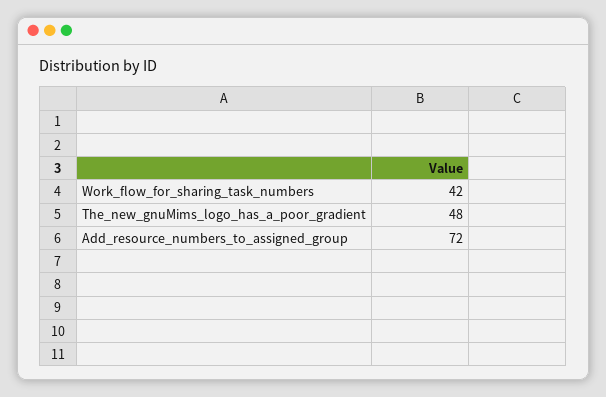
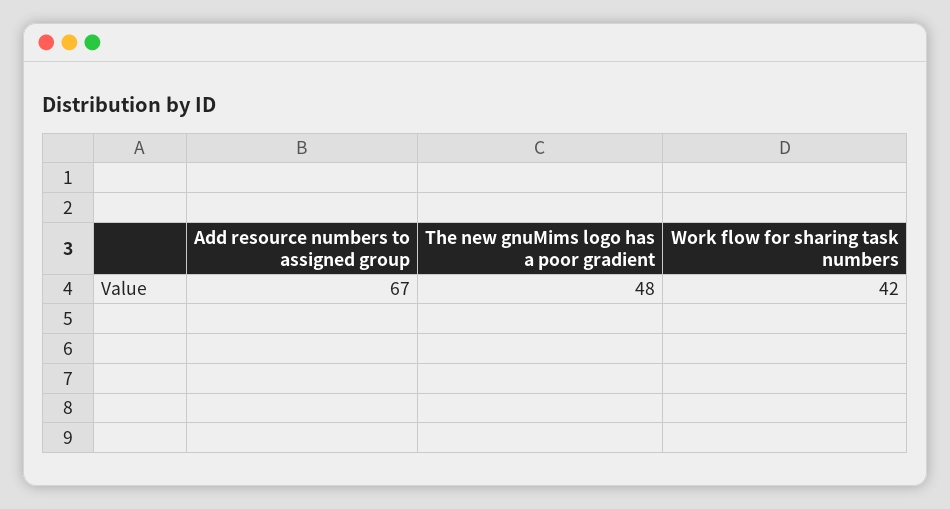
Add_resource_numbers_to_assigned_group: 72 -> 67

